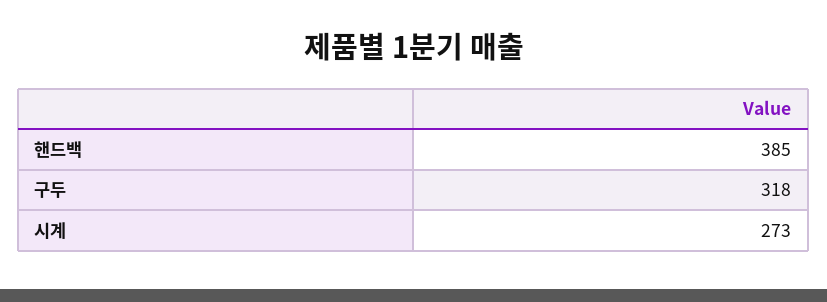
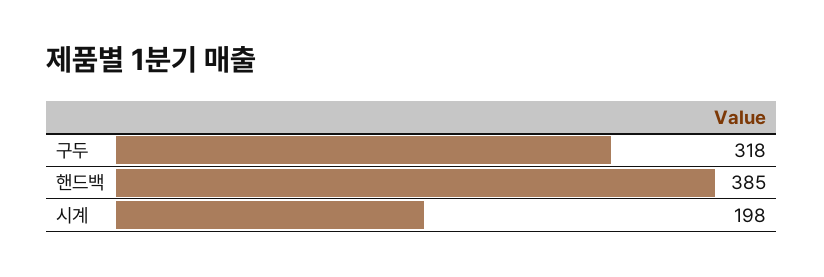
시계: 273 -> 198

